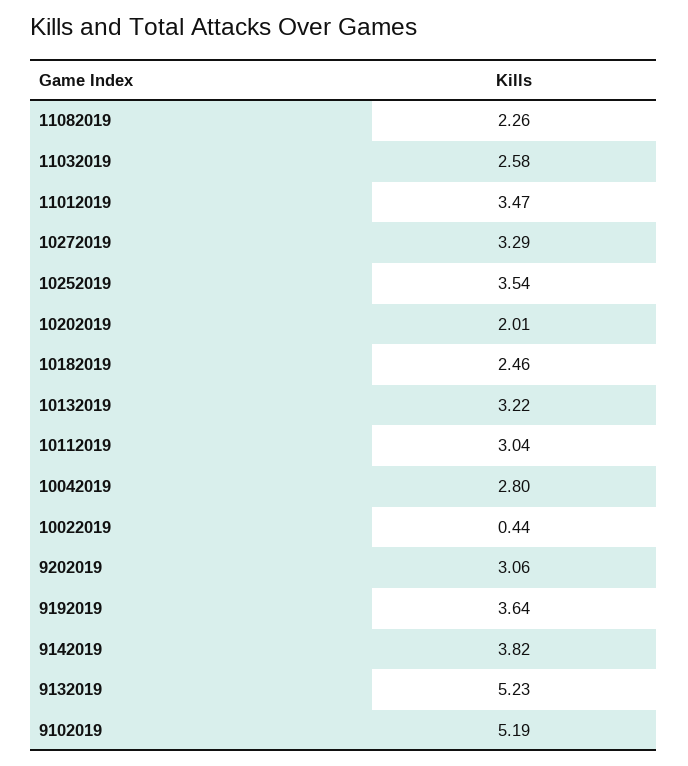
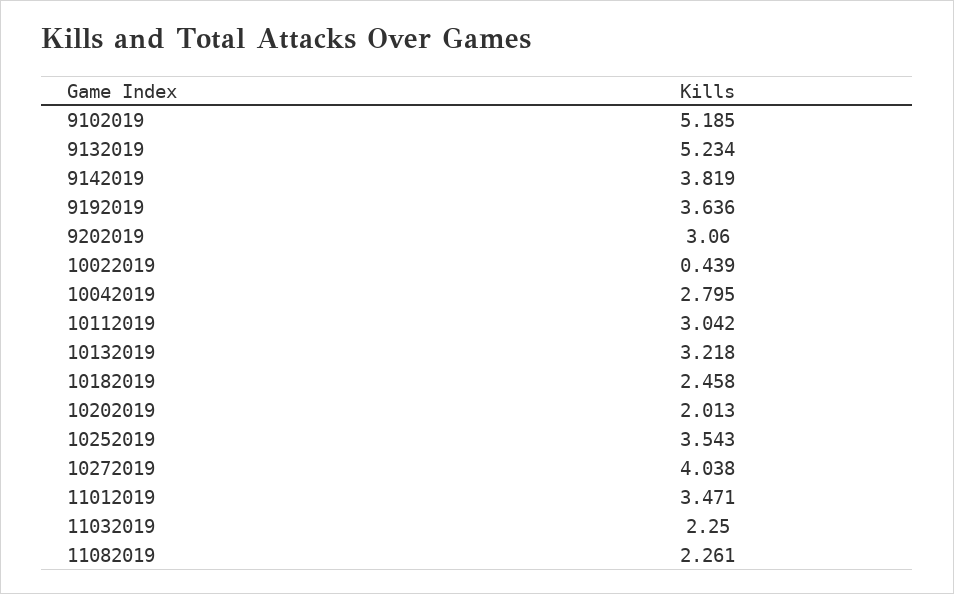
11032019: 2.58 -> 2.25
10272019: 3.29 -> 4.038

